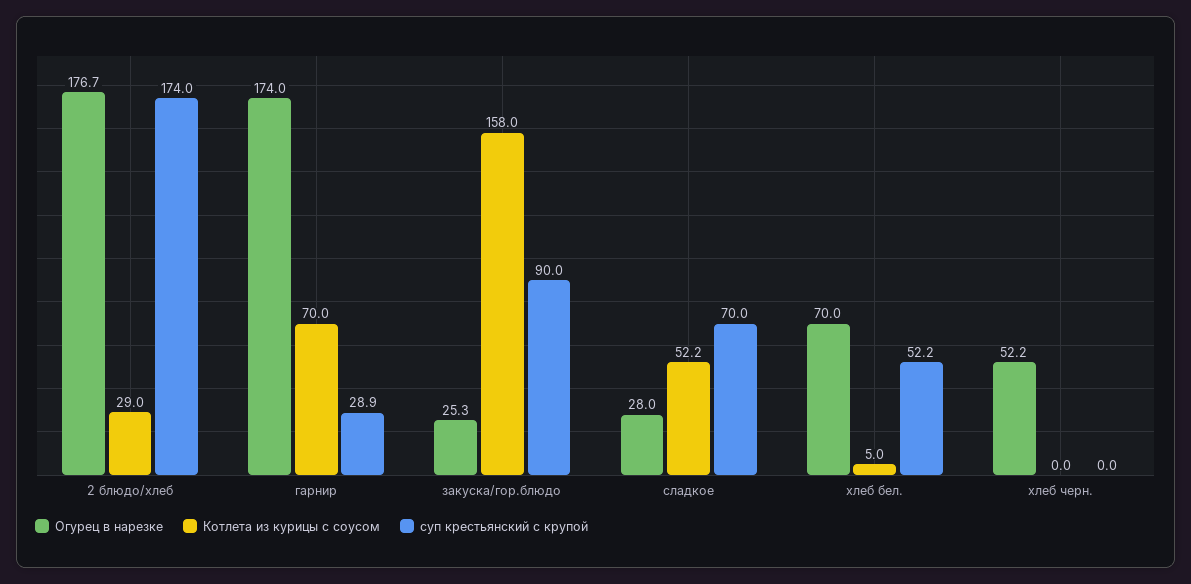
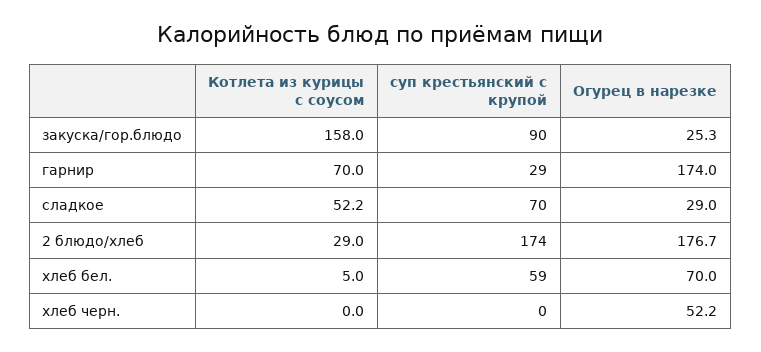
суп крестьянский с крупой, гарнир: 28.9 -> 29
Огурец в нарезке, сладкое: 28 -> 29
суп крестьянский с крупой, хлеб бел.: 52.2 -> 59

